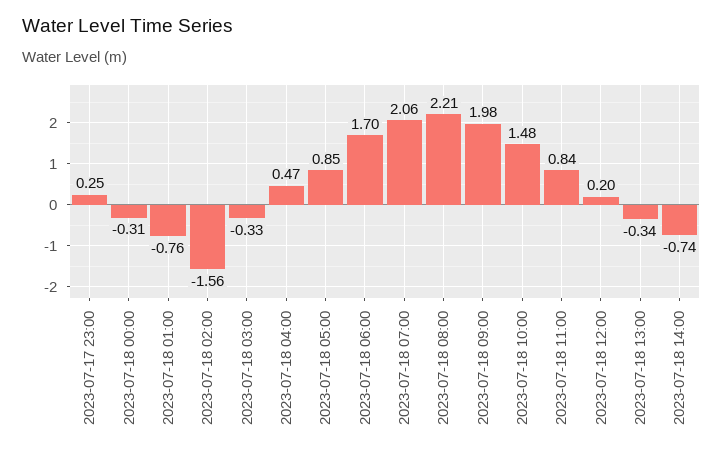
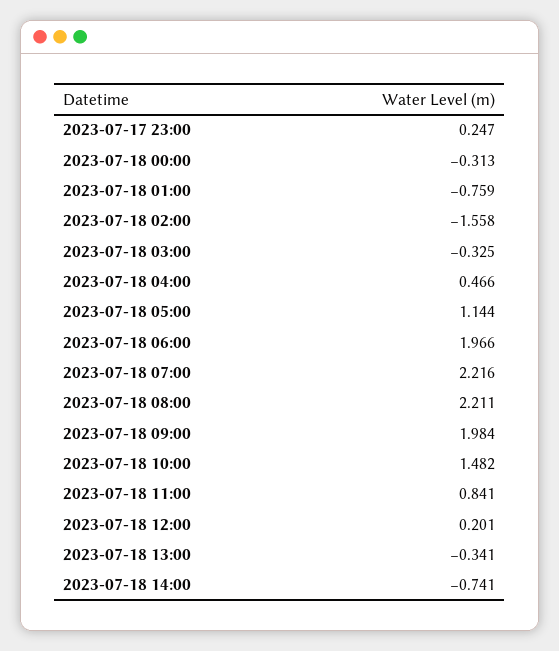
2023-07-18 05:00: 0.85 -> 1.144
2023-07-18 06:00: 1.7 -> 1.966
2023-07-18 07:00: 2.06 -> 2.216

